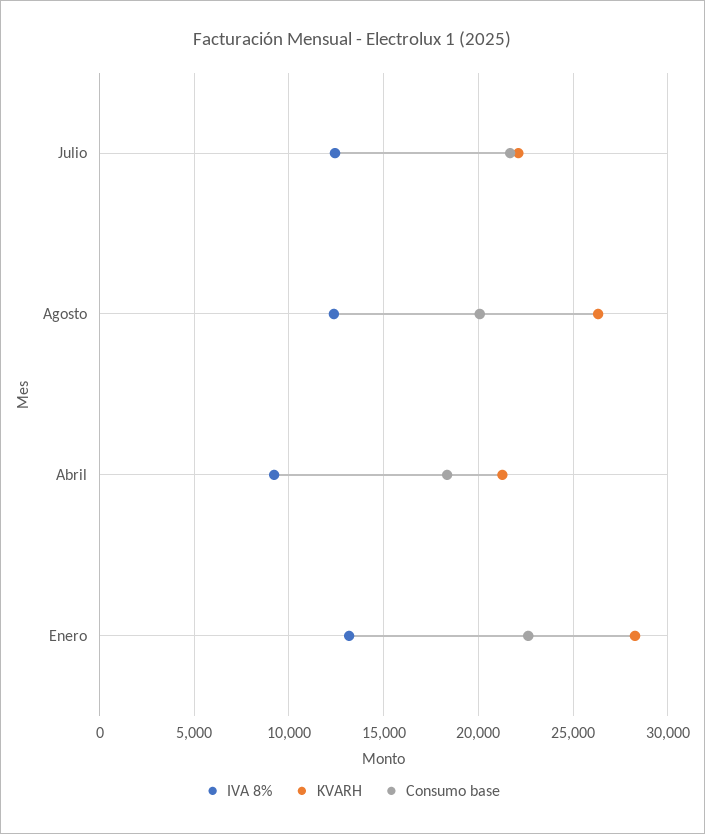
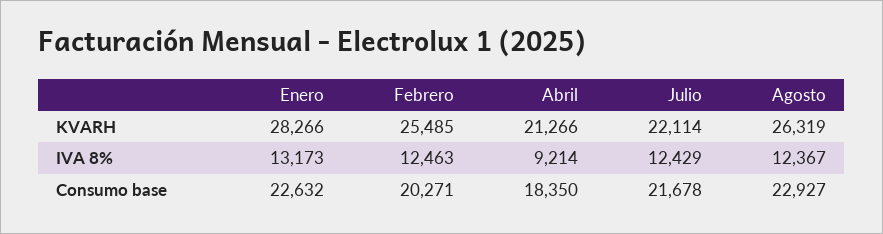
Consumo base, Agosto: 20000 -> 22927
KVARH, Febrero: none -> 25485
IVA 8%, Febrero: none -> 12463
Consumo base, Febrero: none -> 20271

